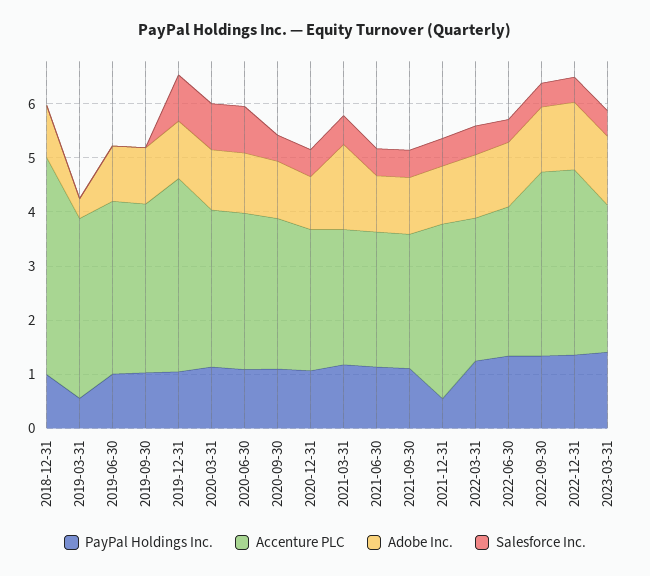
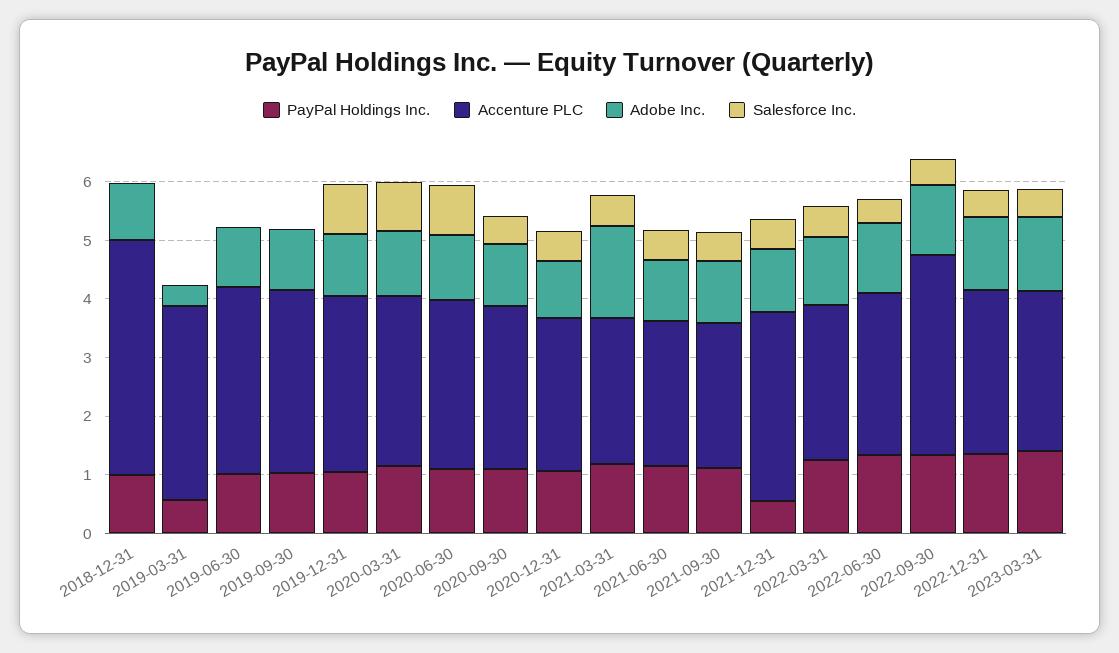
Accenture PLC, 2019-12-31: 3.6 -> 3
Accenture PLC, 2022-12-31: 3.4 -> 2.8

